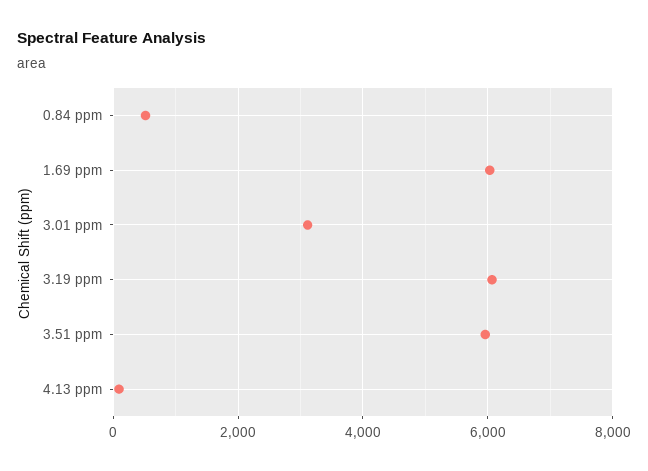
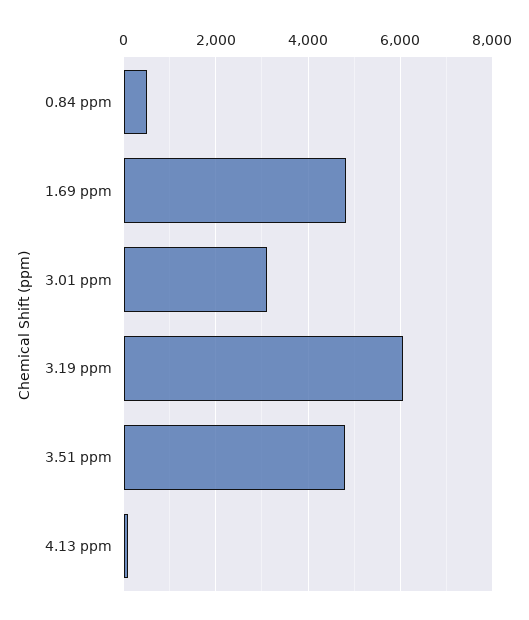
1.69 ppm: 6000 -> 4800
3.51 ppm: 6000 -> 4800

